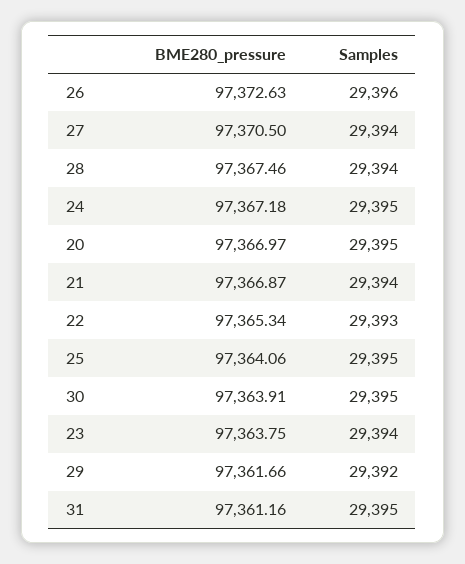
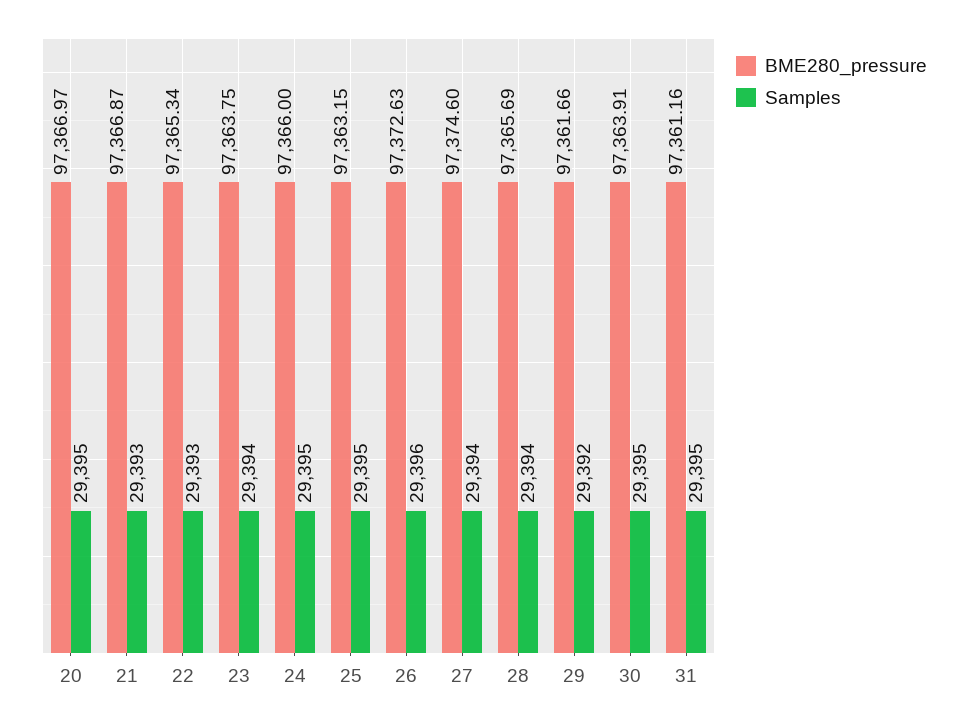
BME280_pressure, 27: 97370.5 -> 97374.6
BME280_pressure, 28: 97367.46 -> 97365.69
BME280_pressure, 24: 97367.18 -> 97366
Samples, 21: 29394 -> 29393
BME280_pressure, 25: 97364.06 -> 97363.15

